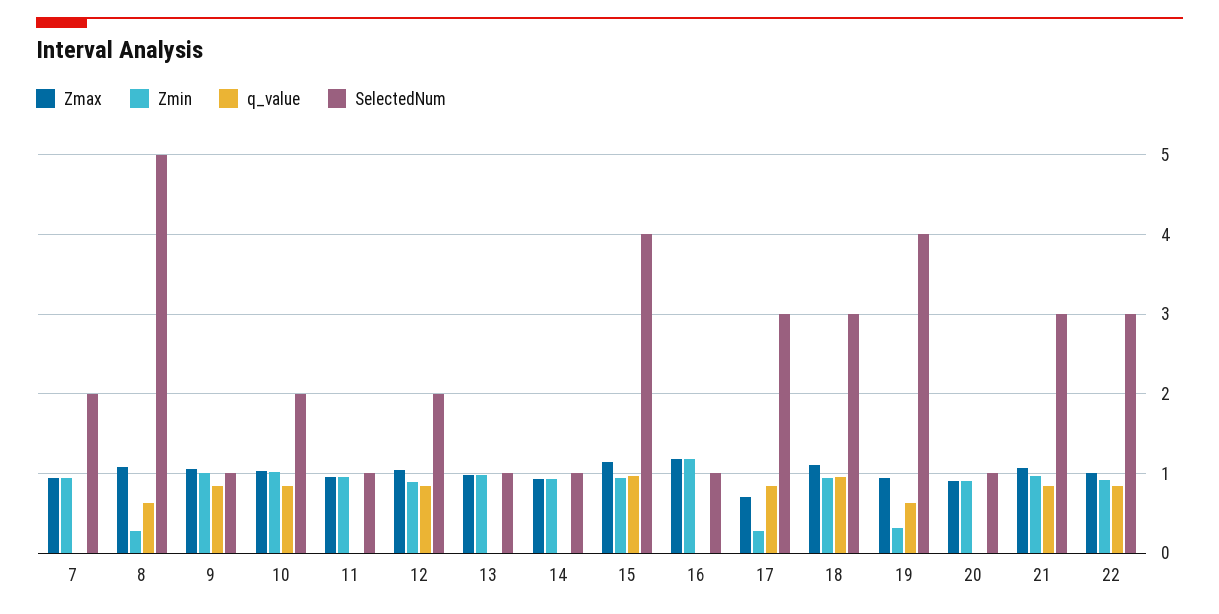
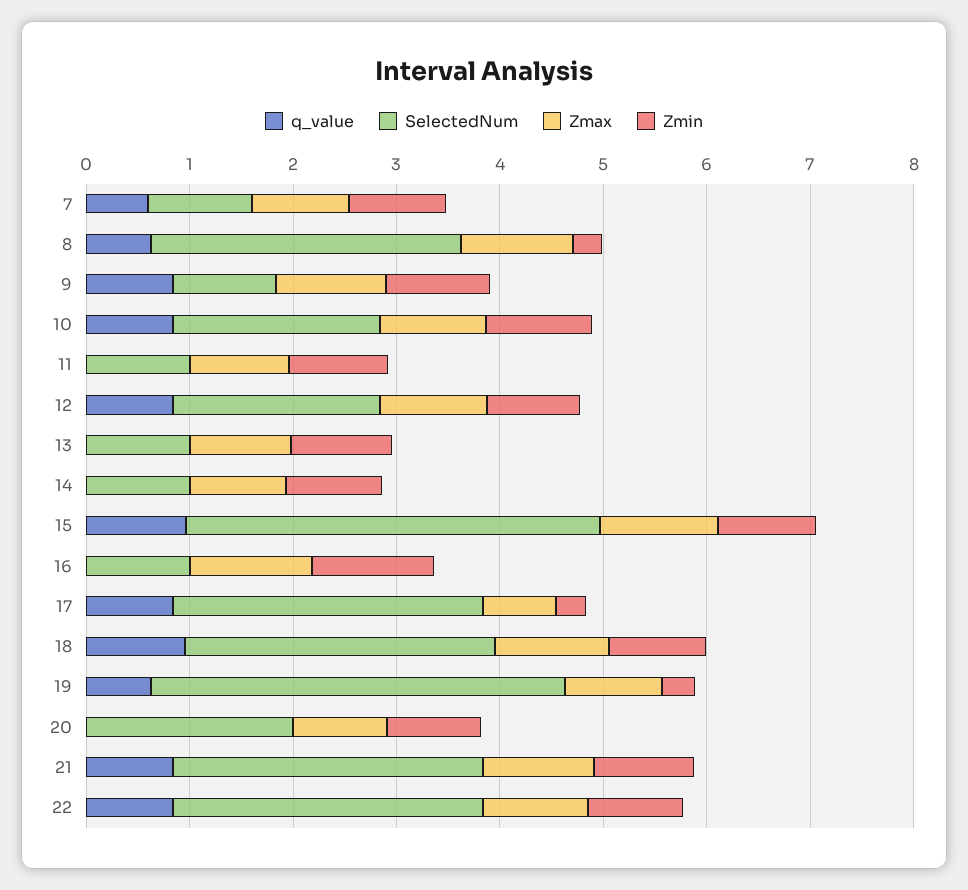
q_value, 7: 0 -> 0.6
SelectedNum, 7: 2 -> 1
SelectedNum, 8: 5 -> 3
SelectedNum, 20: 1 -> 2

